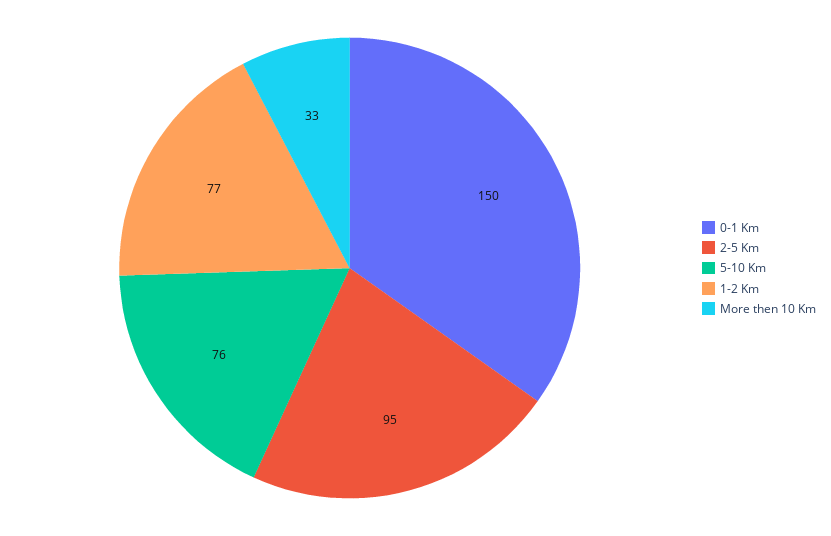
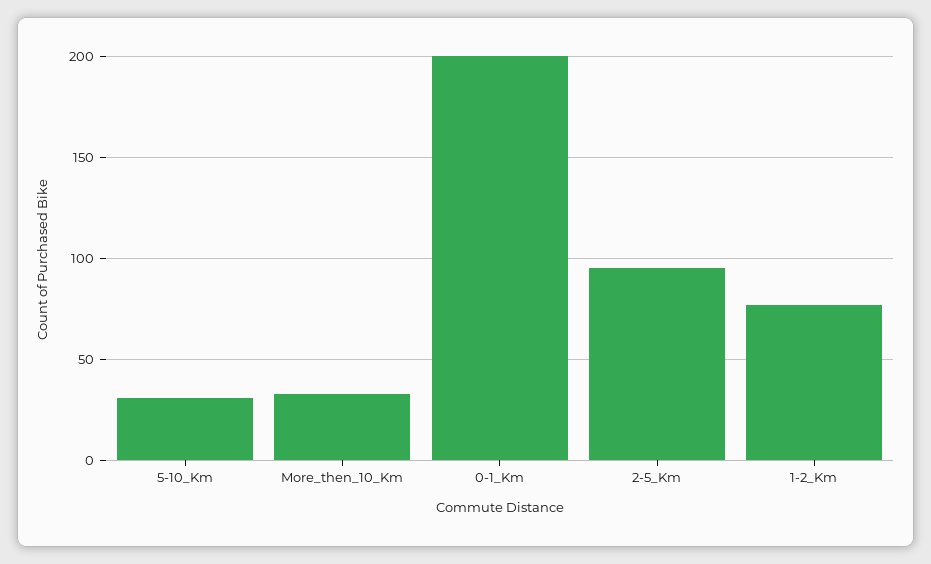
0-1 Km: 150 -> 200
5-10 Km: 76 -> 30

